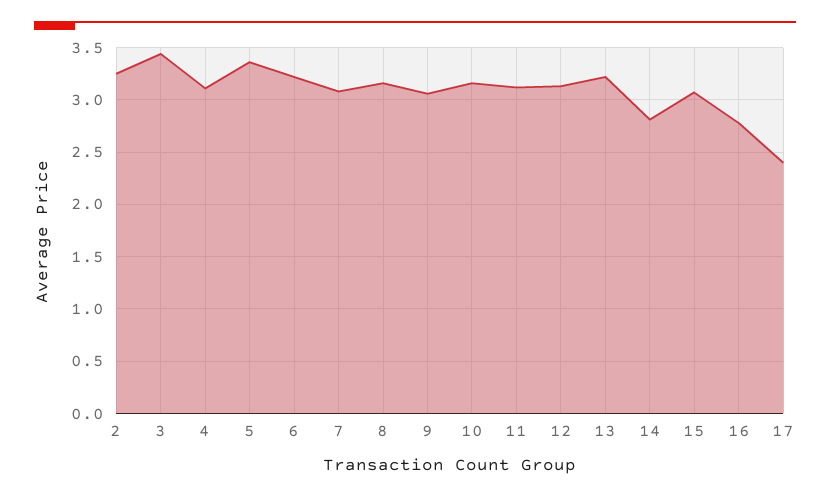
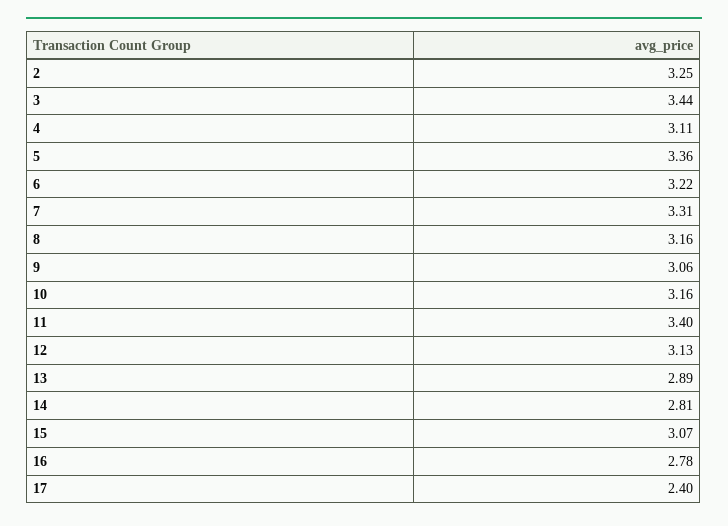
7: 3.1 -> 3.31
11: 3.1 -> 3.4
13: 3.2 -> 2.89

